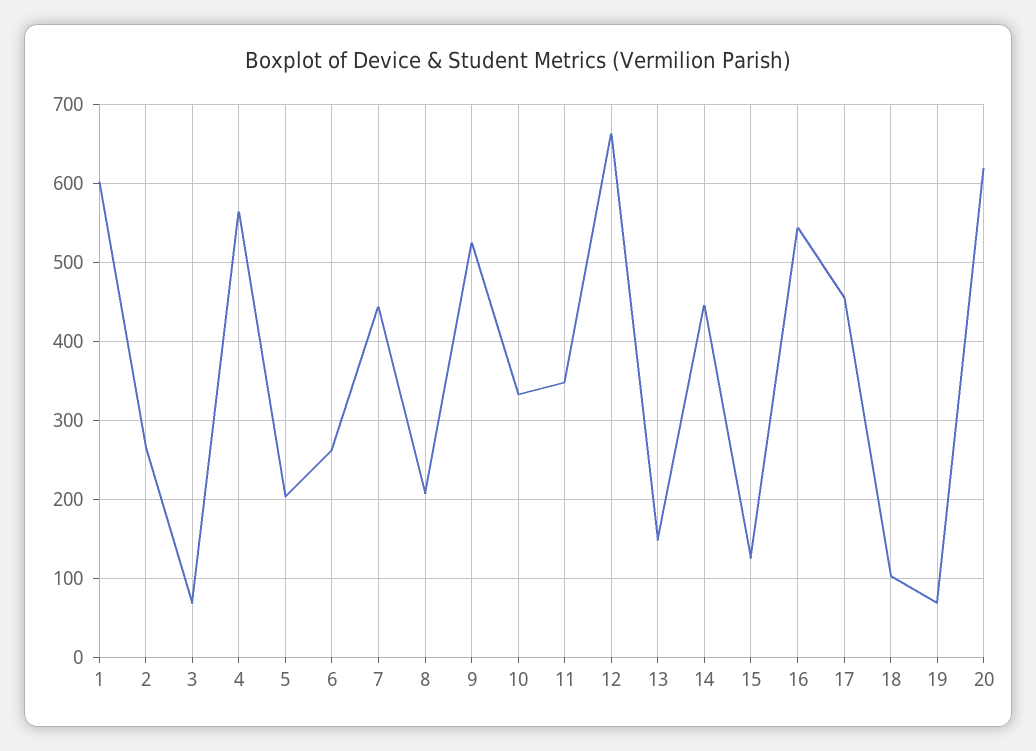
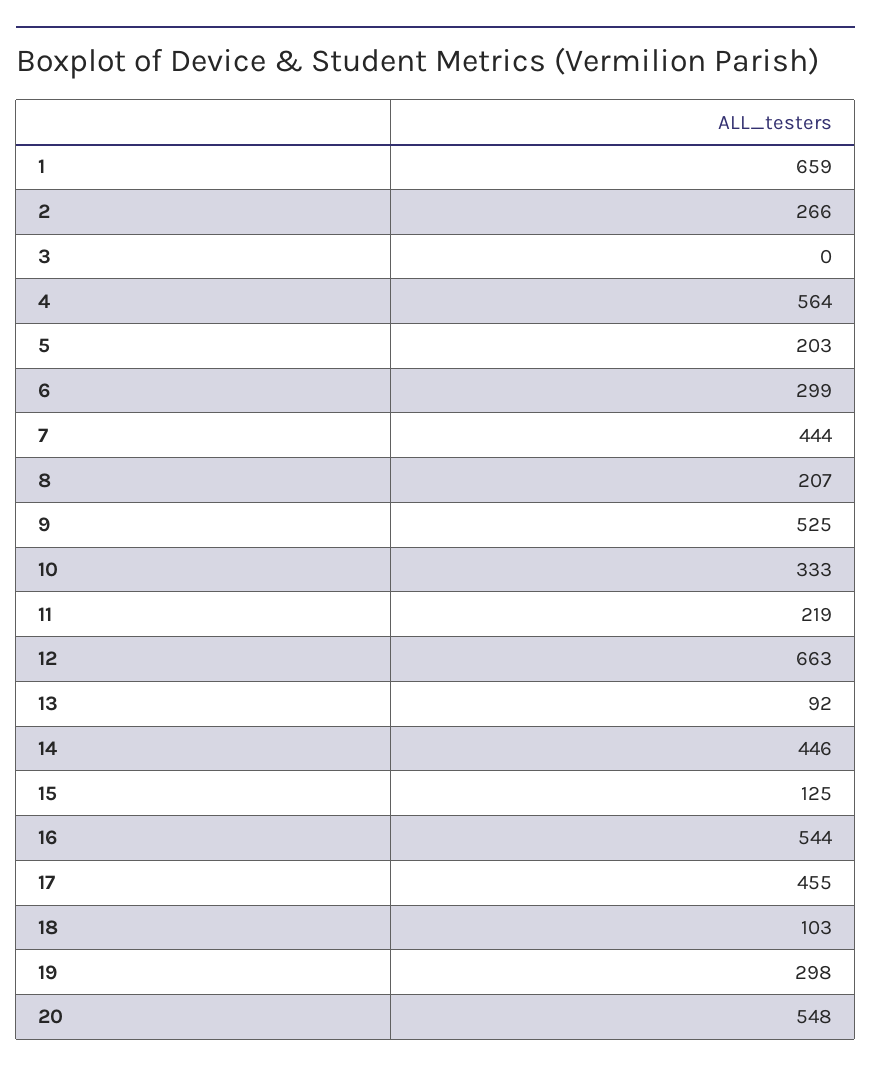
1: 600 -> 659
3: 70 -> 0
6: 260 -> 299
11: 350 -> 219
13: 150 -> 92
19: 70 -> 298
20: 620 -> 548

